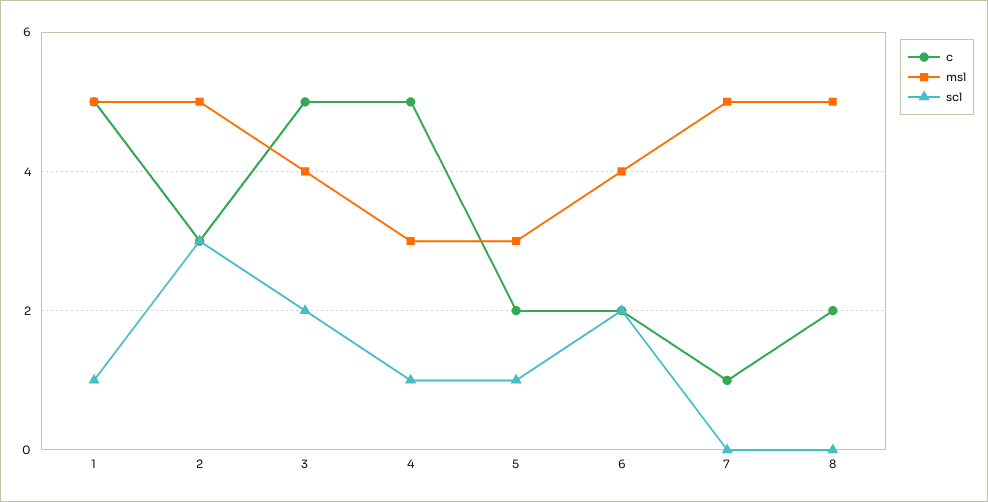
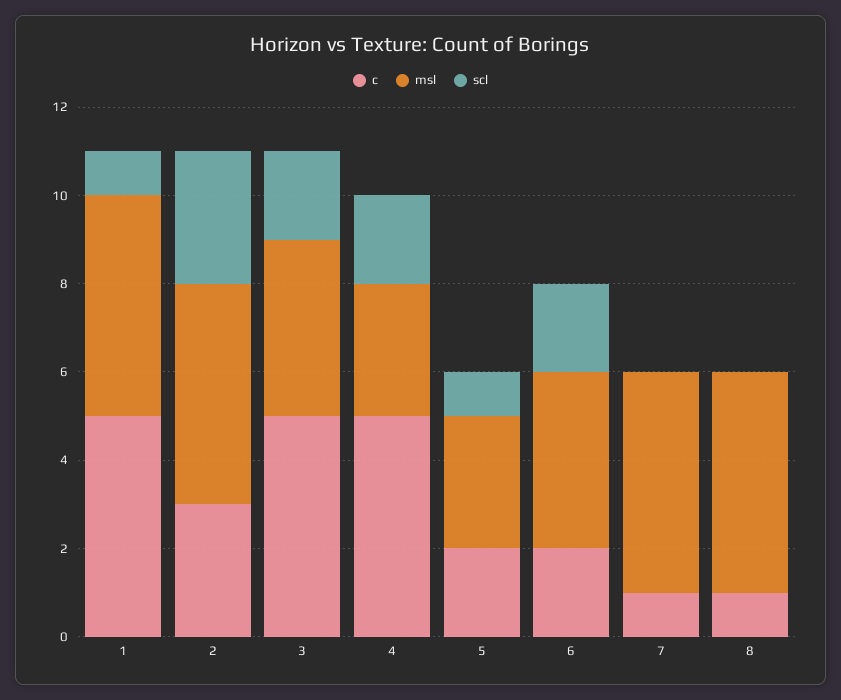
scl, 4: 1 -> 2
c, 8: 2 -> 1

